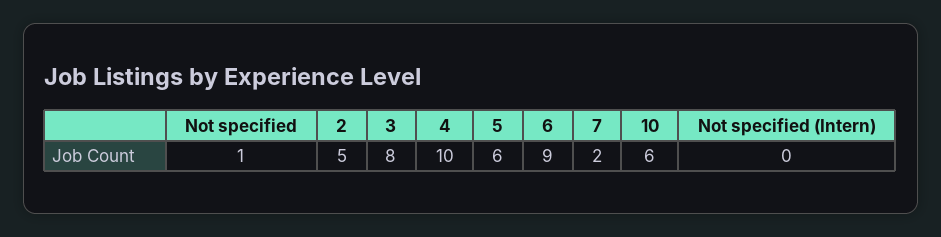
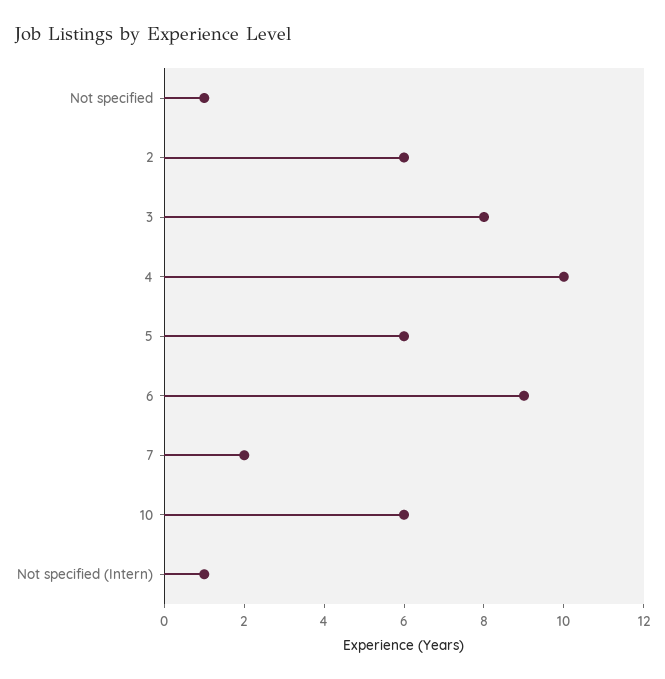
2: 5 -> 6
Not specified (Intern): 0 -> 1

